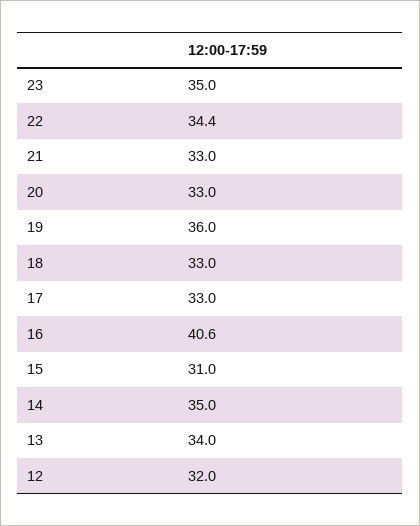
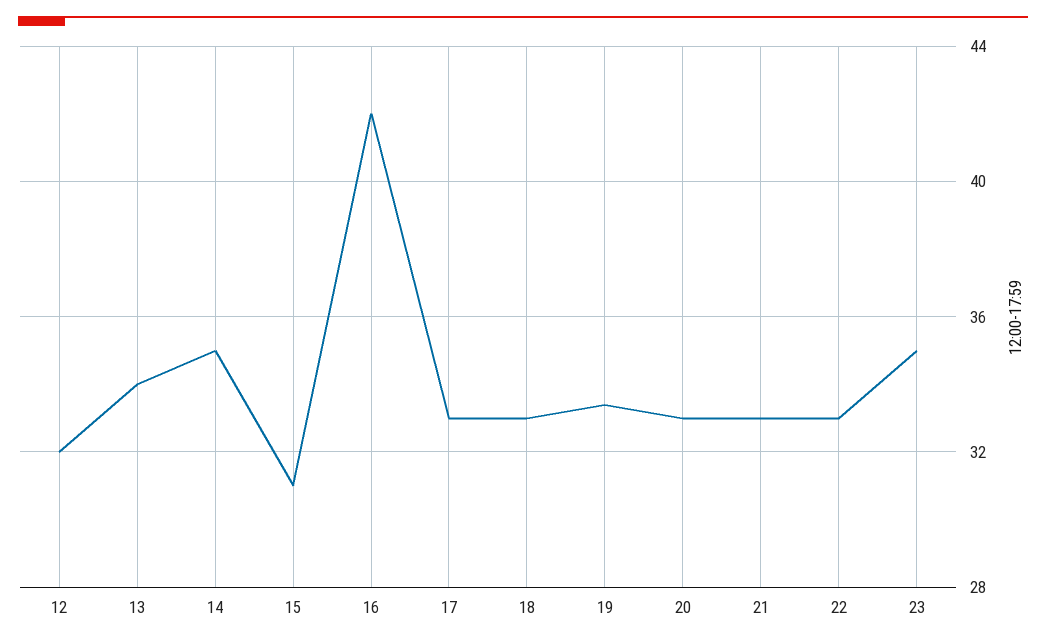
22: 34.4 -> 33
19: 36 -> 33.5
16: 40.6 -> 42

